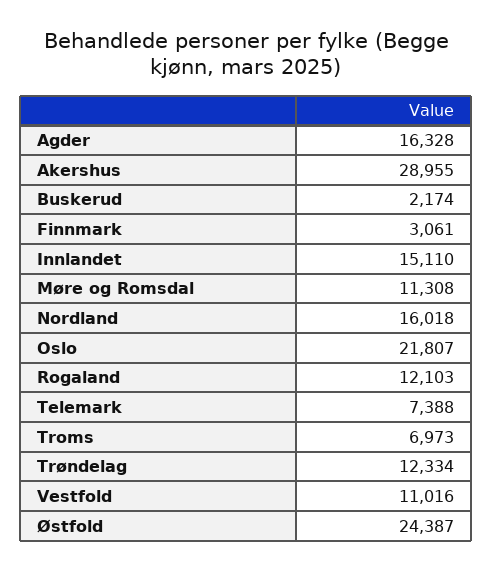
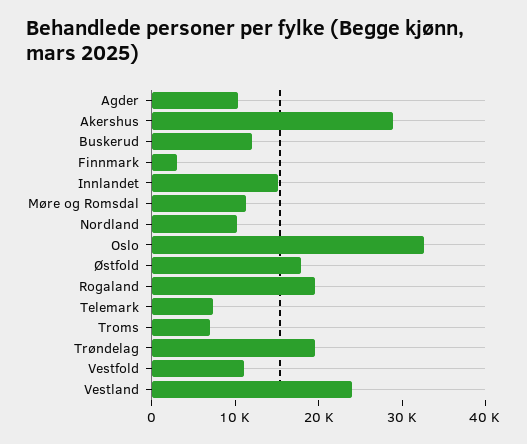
Agder: 16328 -> 10000
Buskerud: 2174 -> 12000
Nordland: 16018 -> 10000
Oslo: 21807 -> 32000
Rogaland: 12103 -> 20000
Trøndelag: 12334 -> 20000
Østfold: 24387 -> 18000
Vestland: none -> 24000

